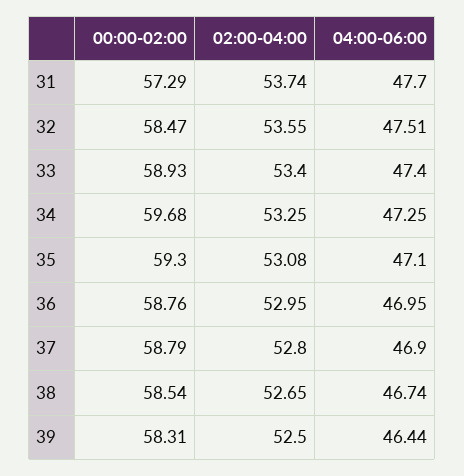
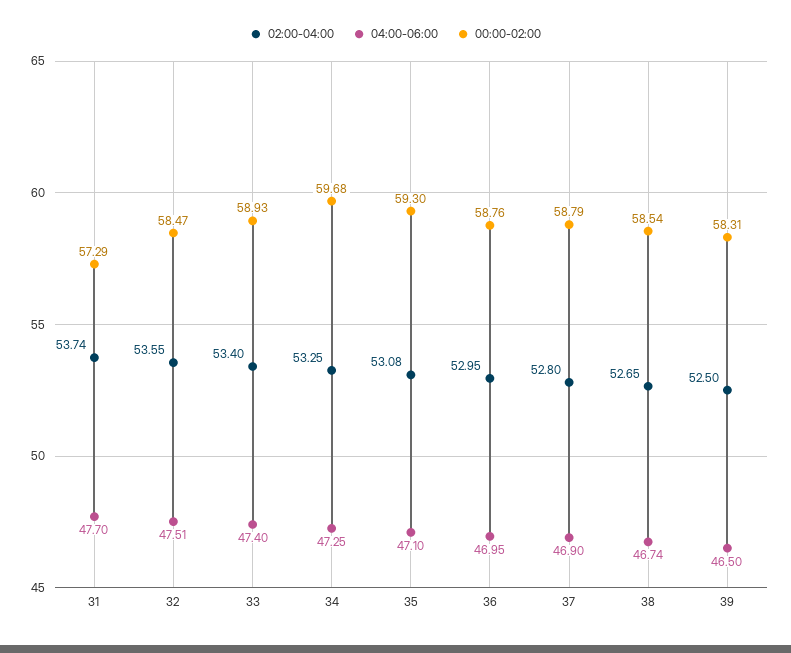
04:00-06:00, 39: 46.44 -> 46.5

